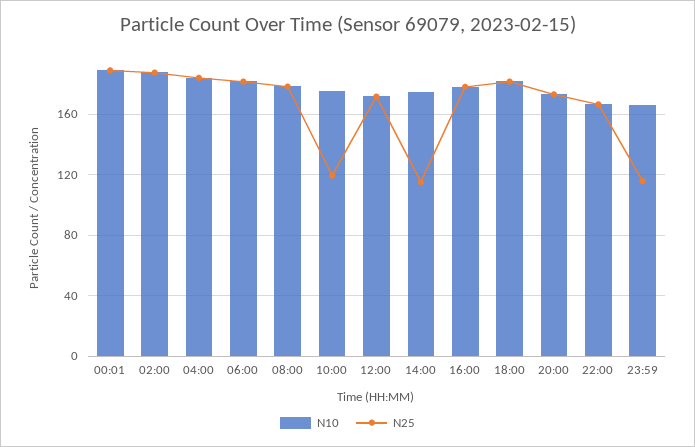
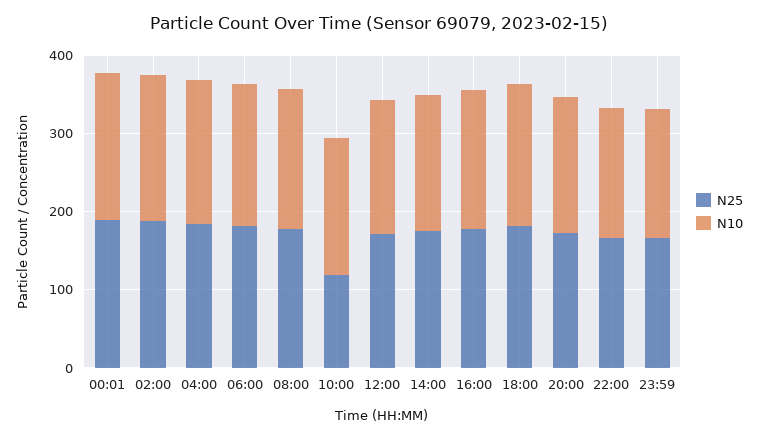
N25, 14:00: 115 -> 180
N25, 23:59: 115 -> 160

